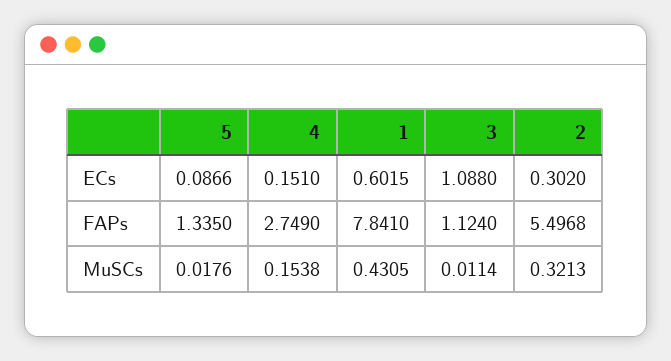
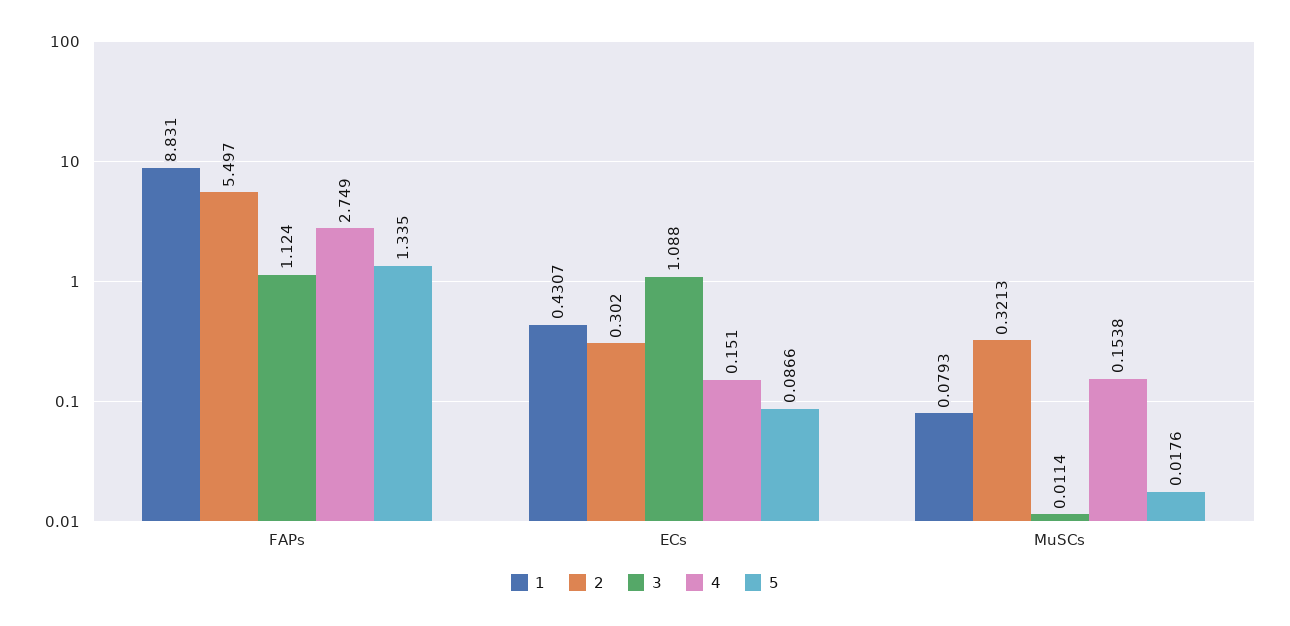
1, ECs: 0.6015 -> 0.4307
1, FAPs: 7.841 -> 8.831
2, FAPs: 5.4968 -> 5.497
1, MuSCs: 0.4305 -> 0.0793

